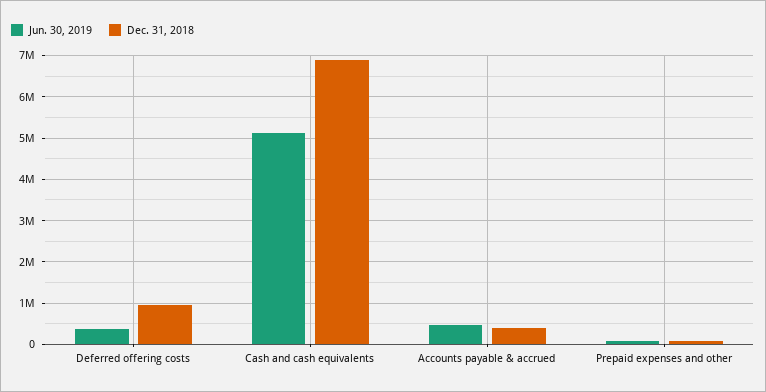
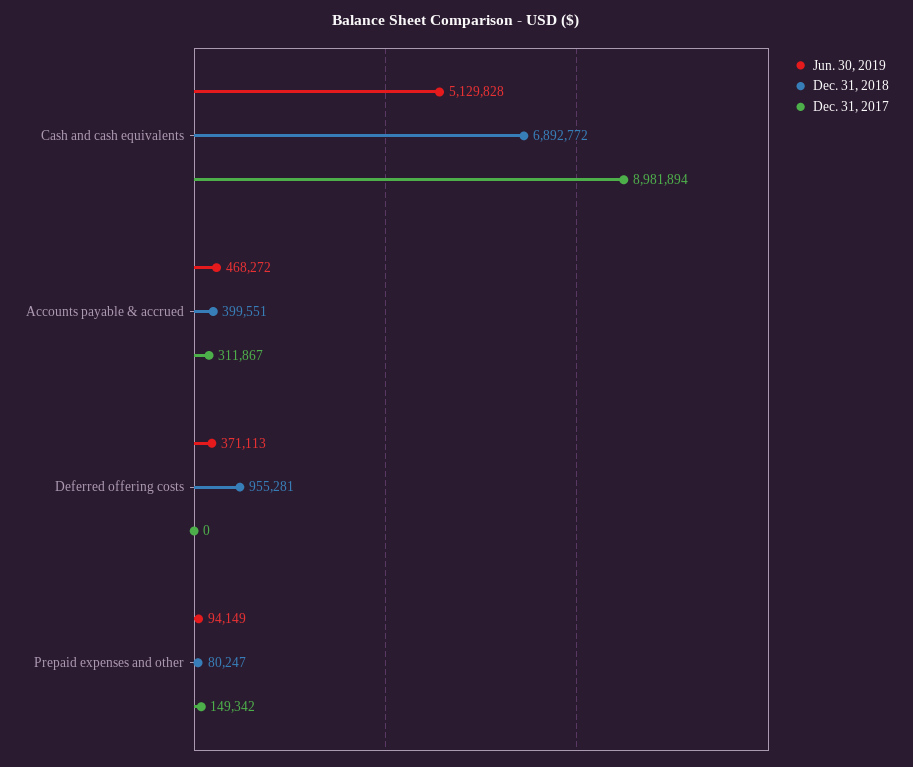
Dec. 31, 2017, Cash and cash equivalents: none -> 8981894
Dec. 31, 2017, Accounts payable & accrued: none -> 311867
Dec. 31, 2017, Deferred offering costs: none -> 0
Dec. 31, 2017, Prepaid expenses and other: none -> 149342

